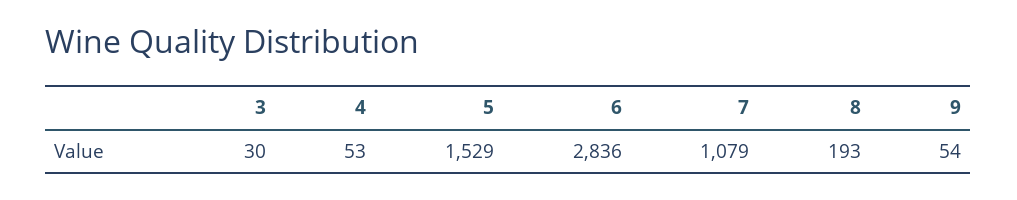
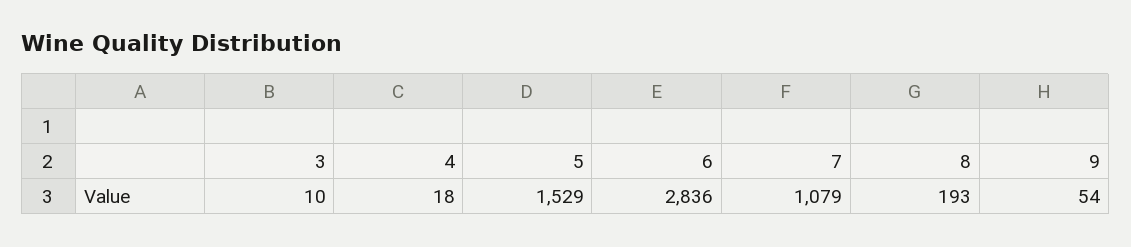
3: 30 -> 10
4: 53 -> 18

